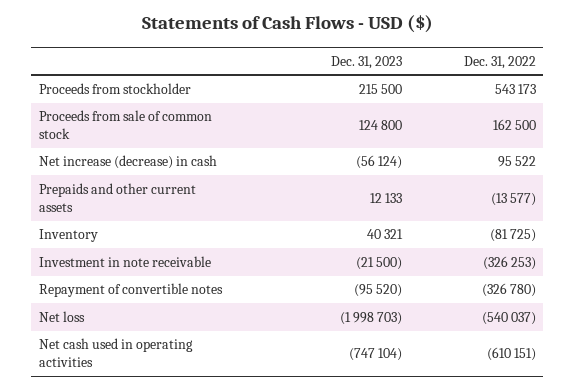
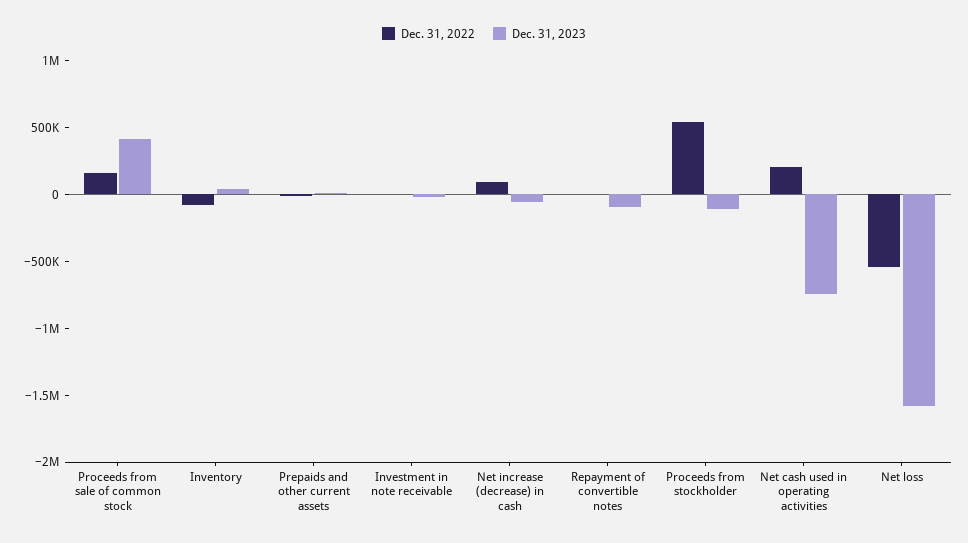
Dec. 31, 2023, Proceeds from stockholder: 215500 -> -100000
Dec. 31, 2023, Proceeds from sale of common stock: 124800 -> 400000
Dec. 31, 2022, Investment in note receivable: -326253 -> 0
Dec. 31, 2022, Repayment of convertible notes: -326780 -> 0
Dec. 31, 2023, Net loss: -1998703 -> -1600000
Dec. 31, 2022, Net cash used in operating activities: -610151 -> 200000

